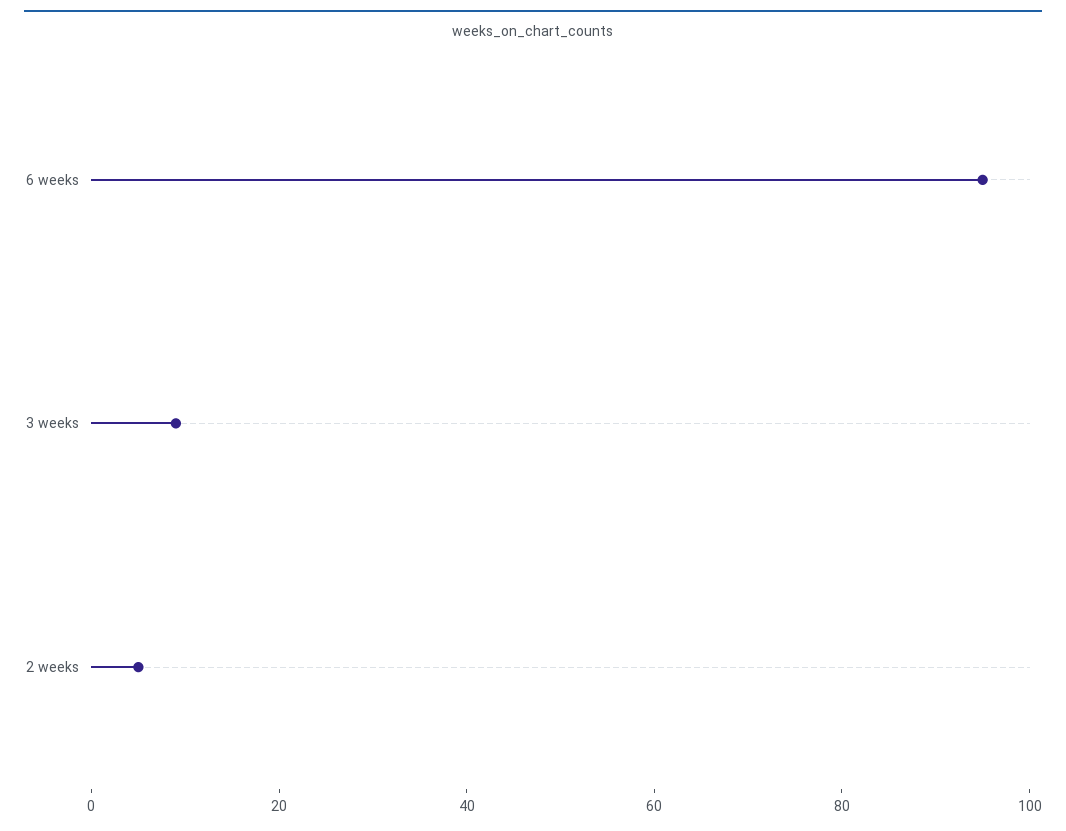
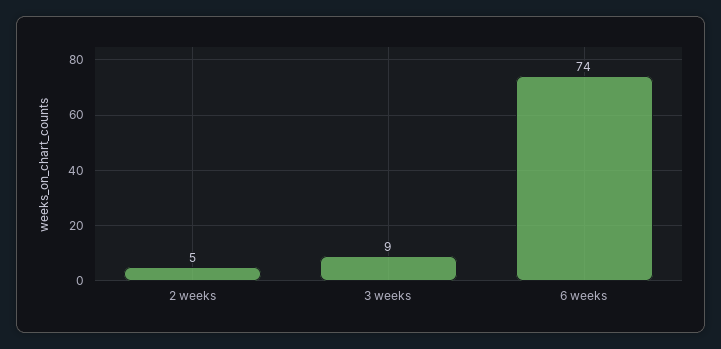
6 weeks: 95 -> 74

